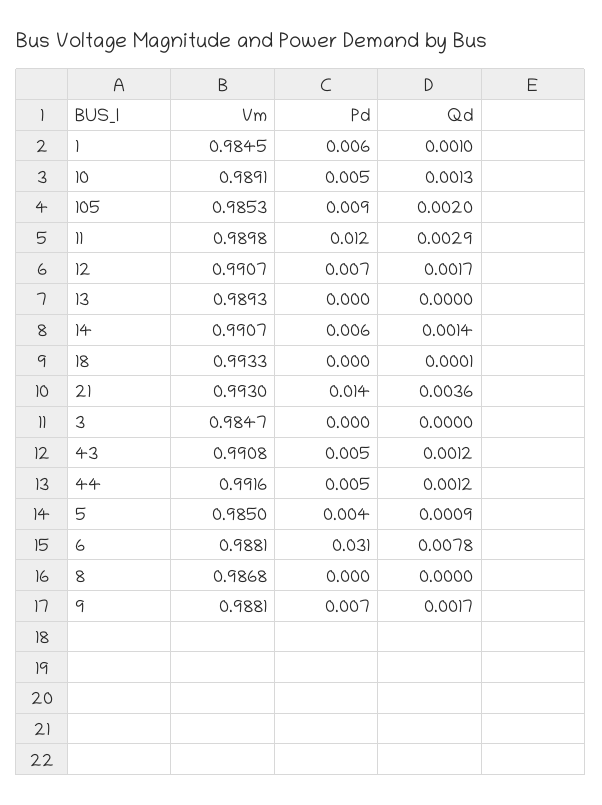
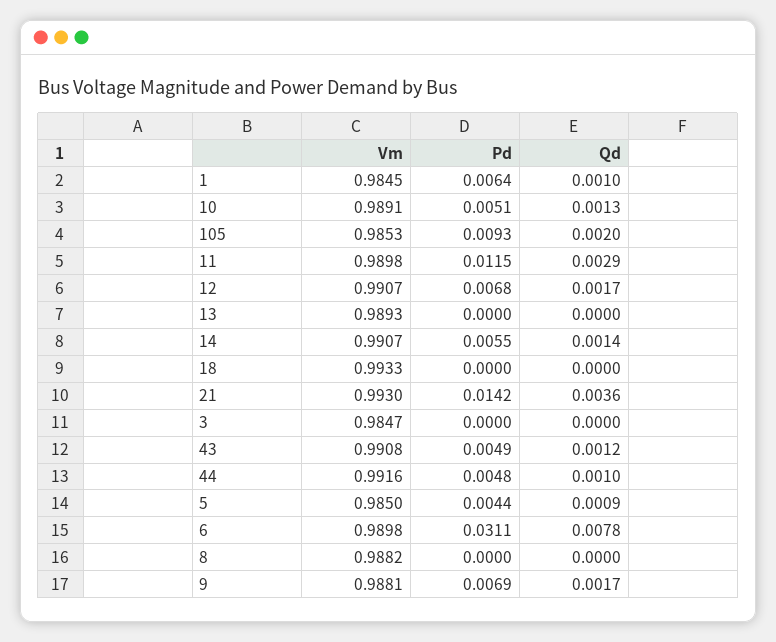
Qd, 18: 0.0001 -> 0
Qd, 44: 0.0012 -> 0.001
Vm, 6: 0.9881 -> 0.9898
Vm, 8: 0.9868 -> 0.9882

